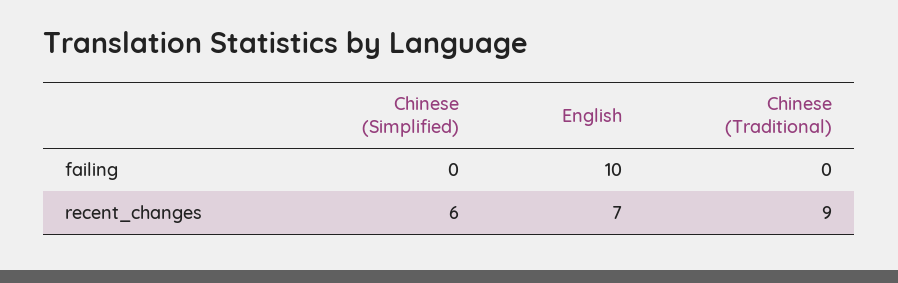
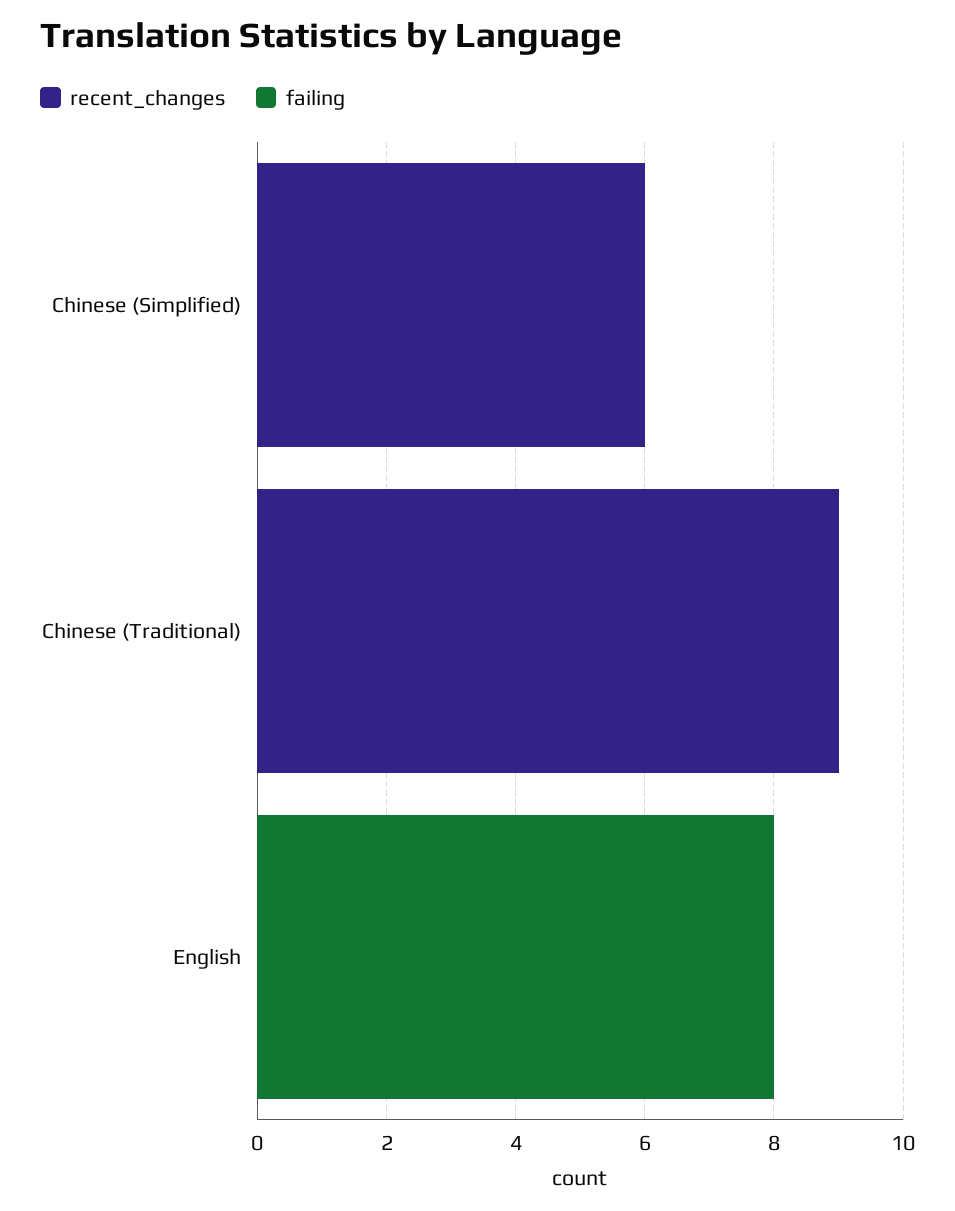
failing, English: 10 -> 8
recent_changes, English: 7 -> 0

